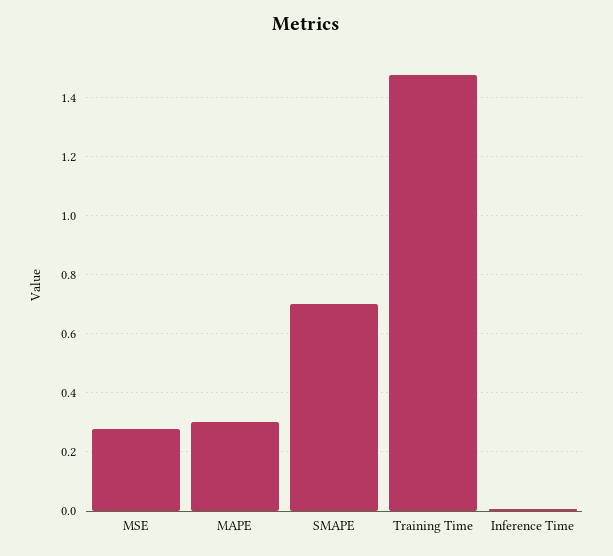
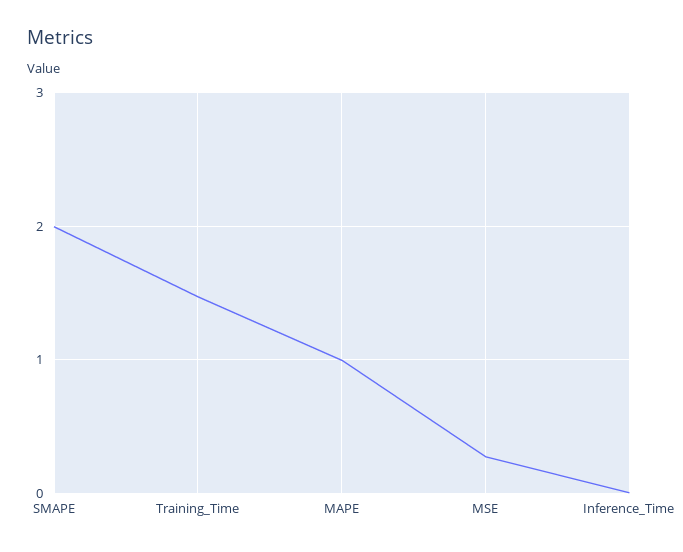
MAPE: 0.3 -> 1
SMAPE: 0.7 -> 2

